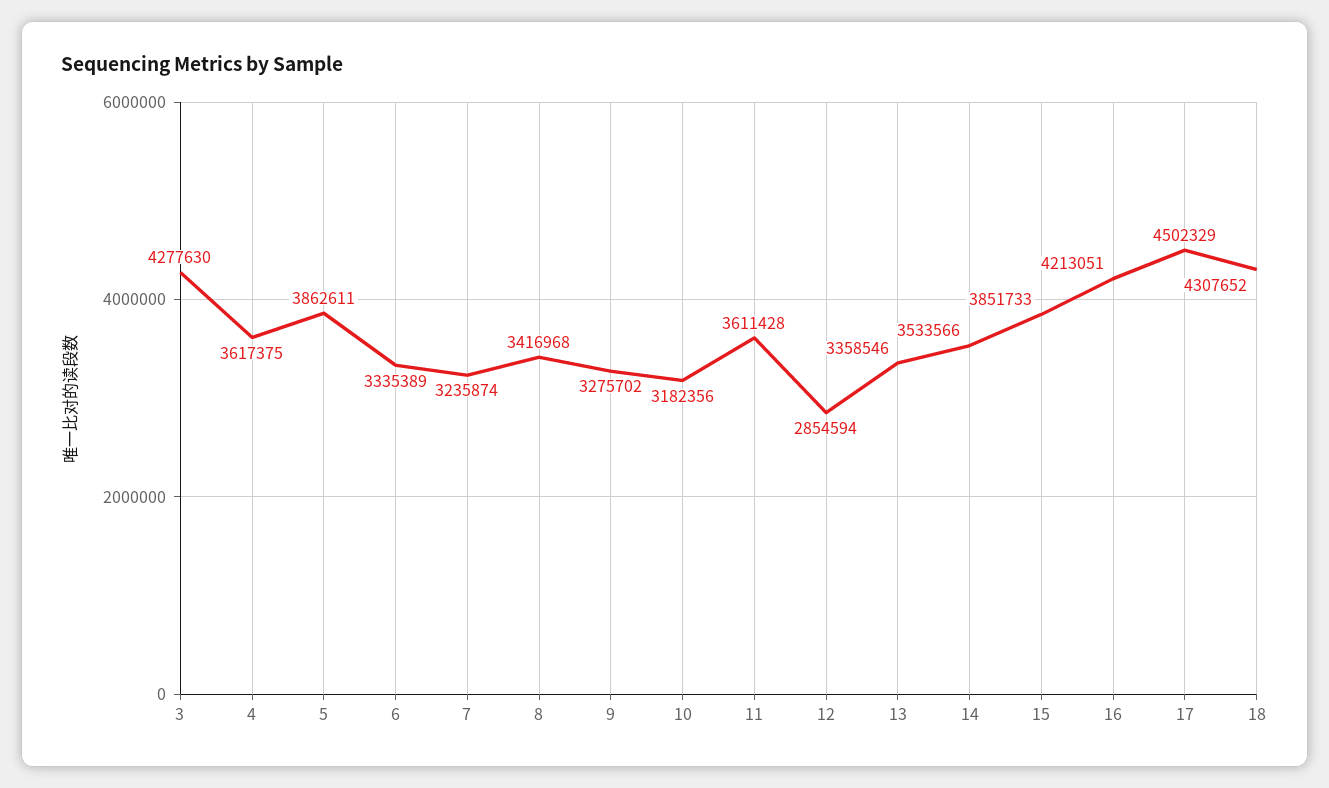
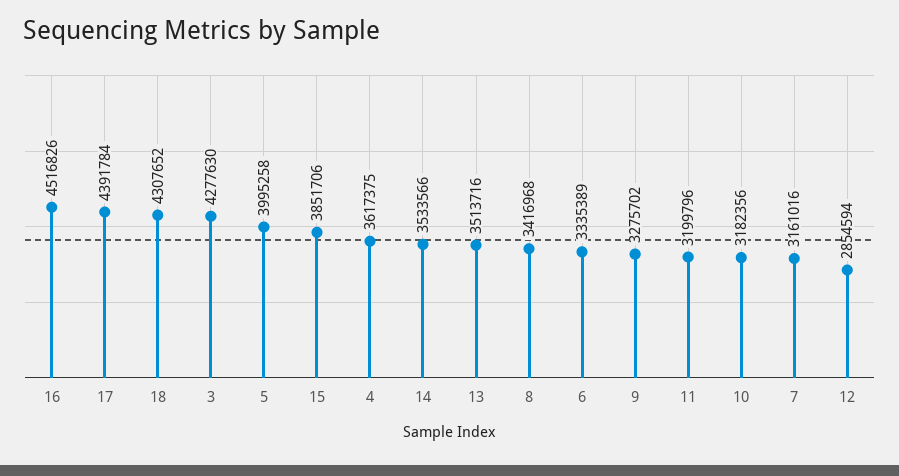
5: 3862611 -> 3995258
7: 3235874 -> 3161016
11: 3611428 -> 3199796
13: 3358546 -> 3513716
15: 3851733 -> 3851706
16: 4213051 -> 4516826
17: 4502329 -> 4391784

